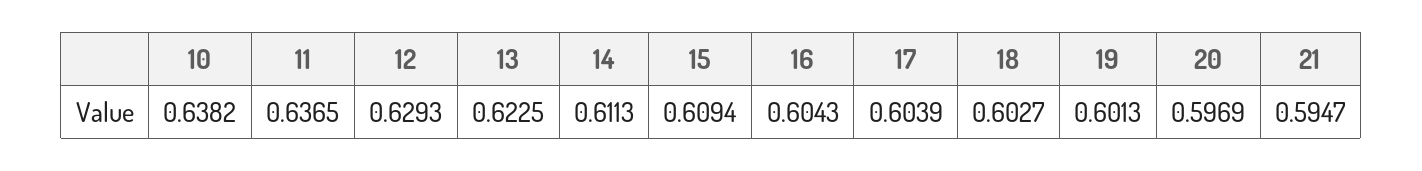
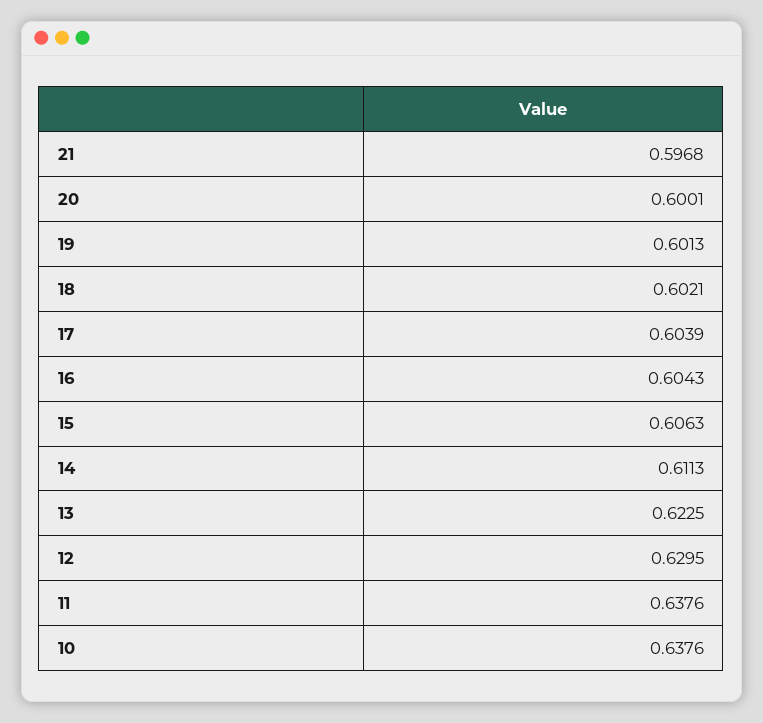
10: 0.6382 -> 0.6376
11: 0.6365 -> 0.6376
12: 0.6293 -> 0.6295
15: 0.6094 -> 0.6063
18: 0.6027 -> 0.6021
20: 0.5969 -> 0.6001
21: 0.5947 -> 0.5968

